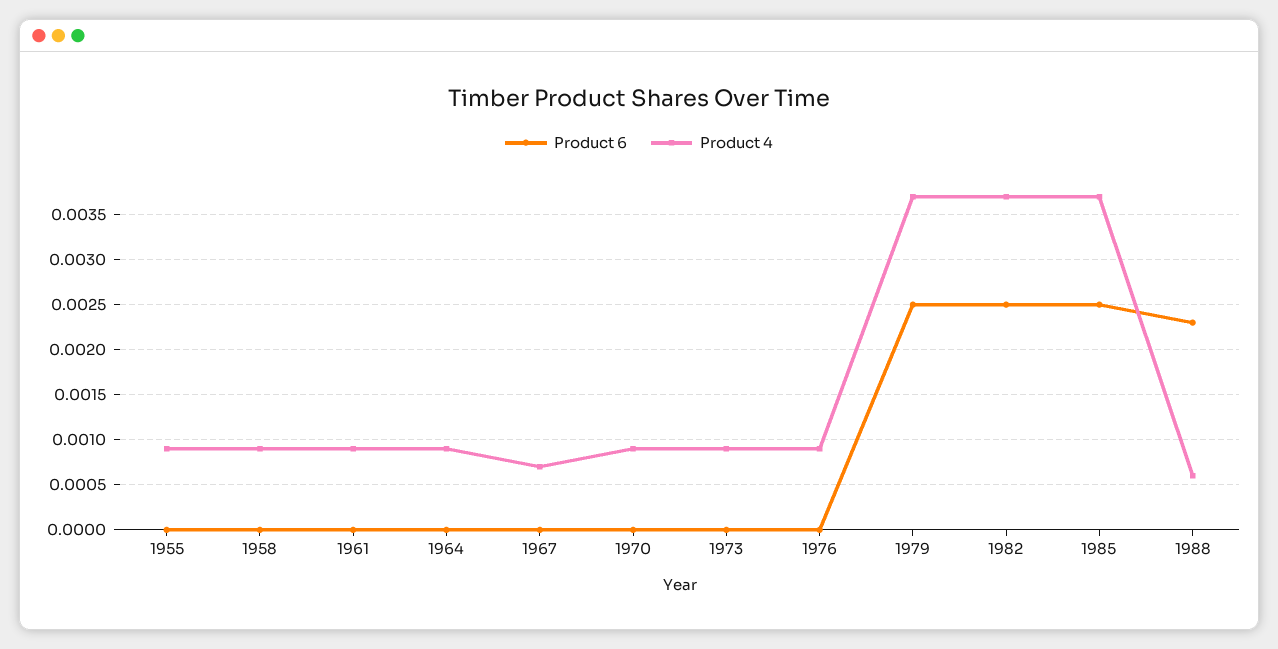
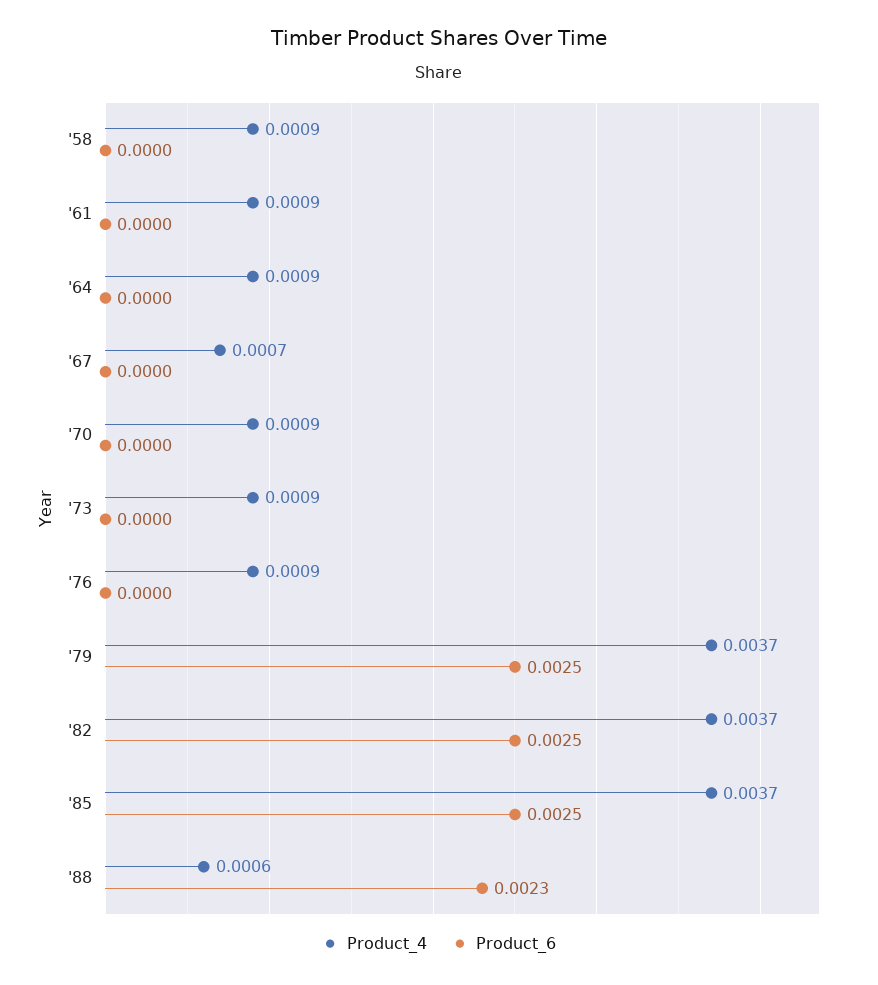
Product 6, 1955: 0 -> none
Product 4, 1955: 0.0009 -> none

